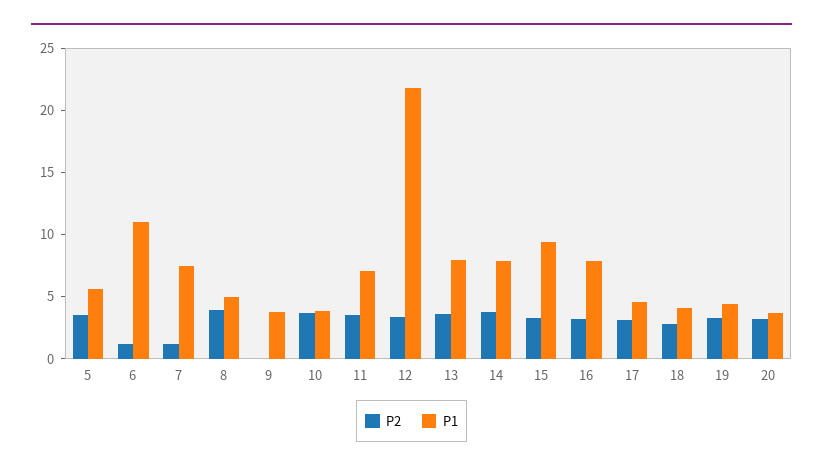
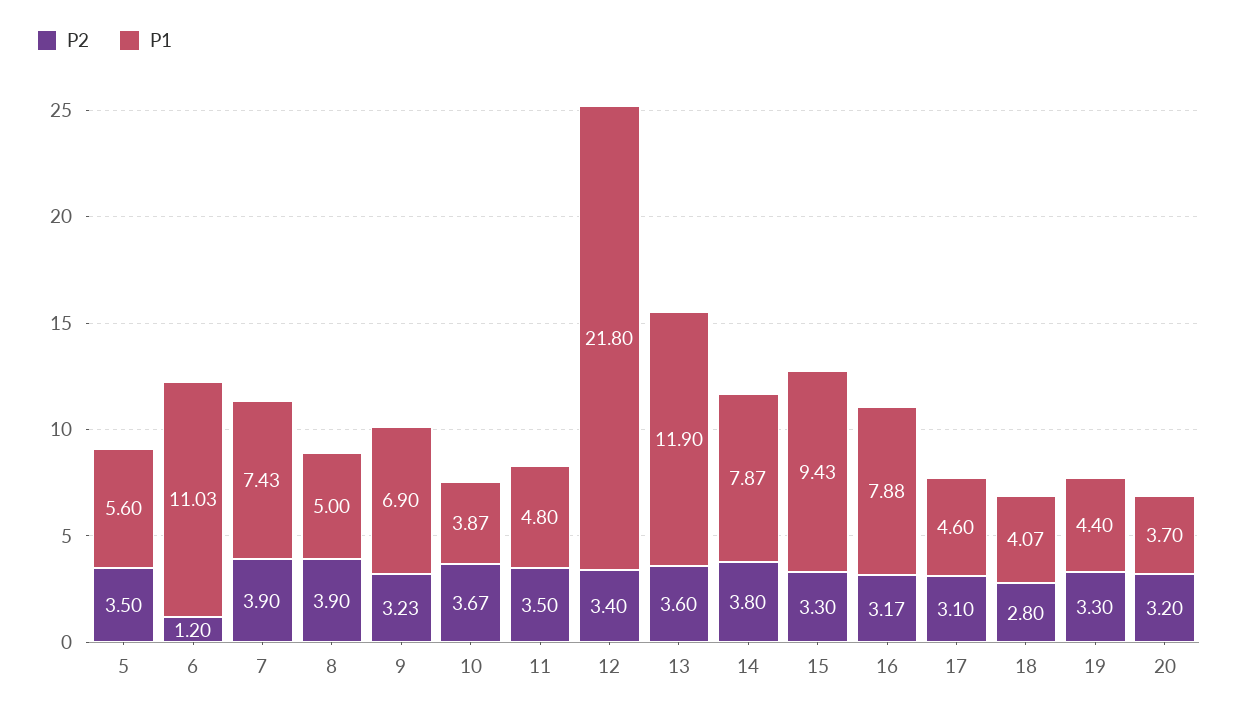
P2, 7: 1 -> 3.9
P2, 9: 0 -> 3.23
P1, 9: 4 -> 6.9
P1, 11: 7 -> 4.8
P1, 13: 8 -> 11.9

